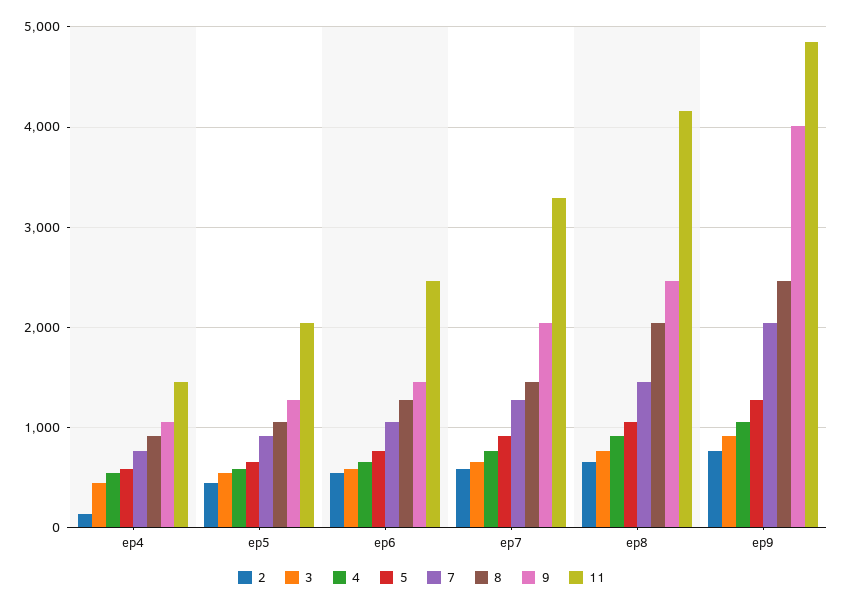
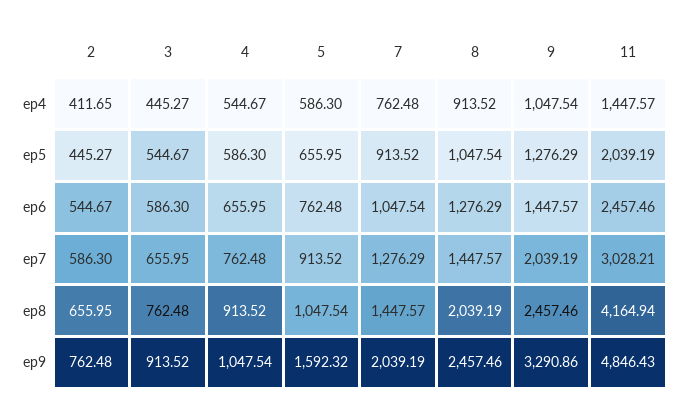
2, ep4: 100 -> 411.65
11, ep7: 3300 -> 3028.21
5, ep9: 1300 -> 1592.32
9, ep9: 4000 -> 3290.86

